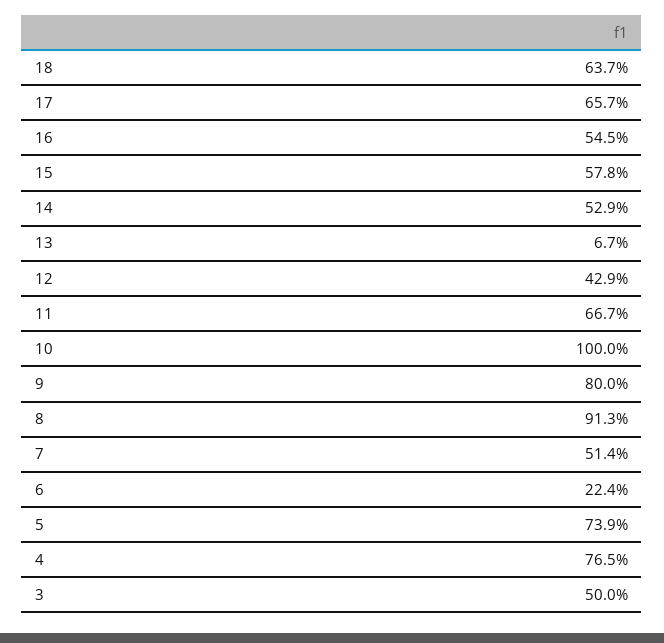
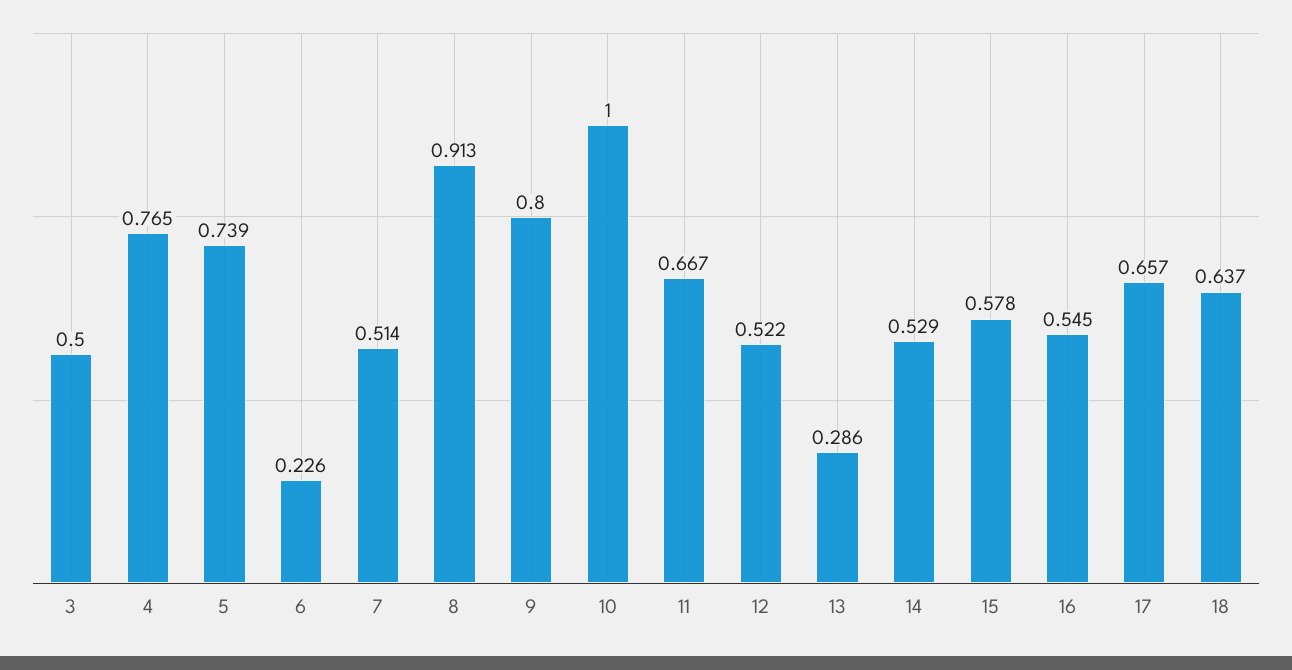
13: 0.067 -> 0.286
12: 0.429 -> 0.522
6: 0.224 -> 0.226

